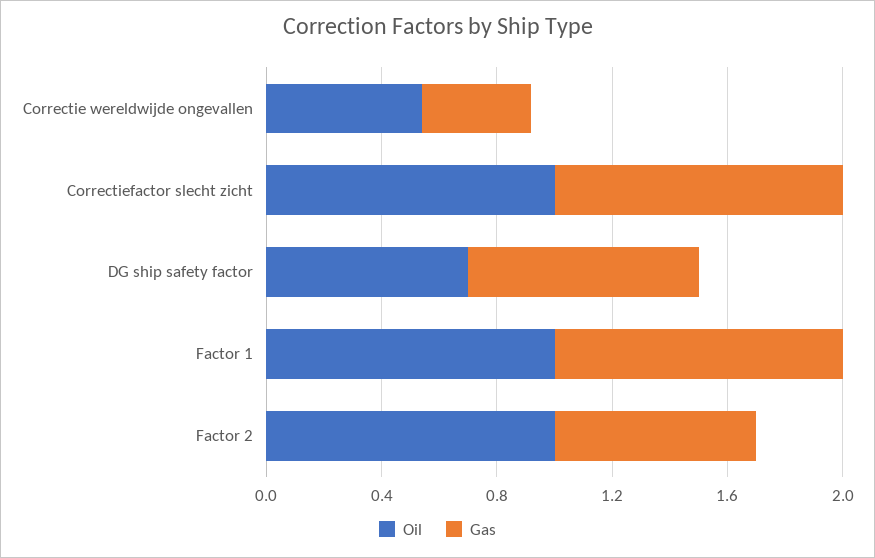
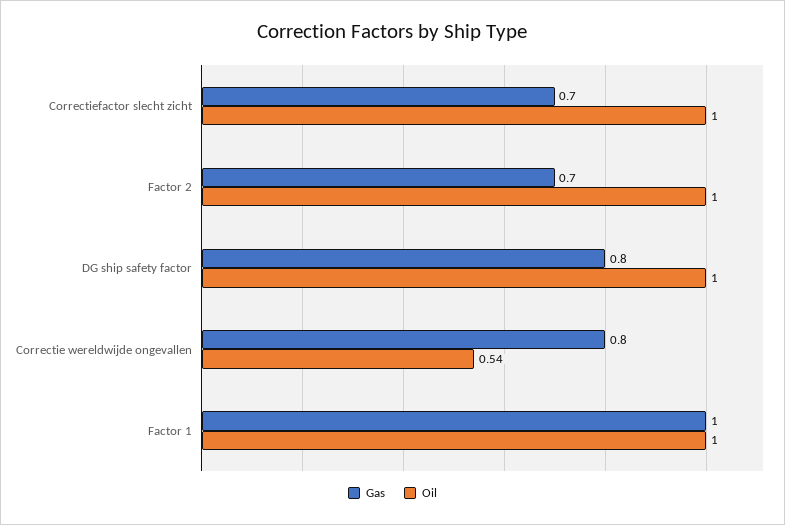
Gas, Correctie wereldwijde ongevallen: 0.4 -> 0.8
Gas, Correctiefactor slecht zicht: 1 -> 0.7
Oil, DG ship safety factor: 0.7 -> 1

